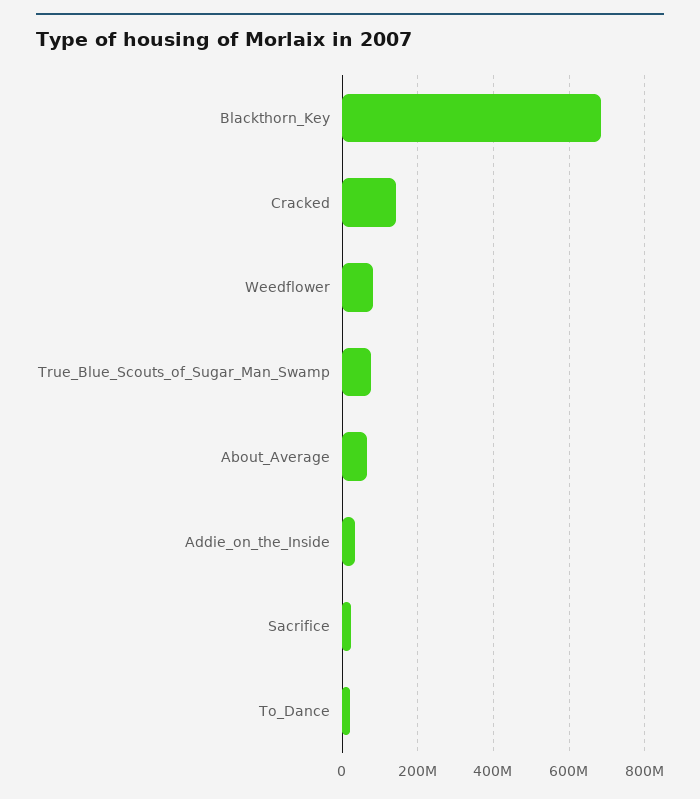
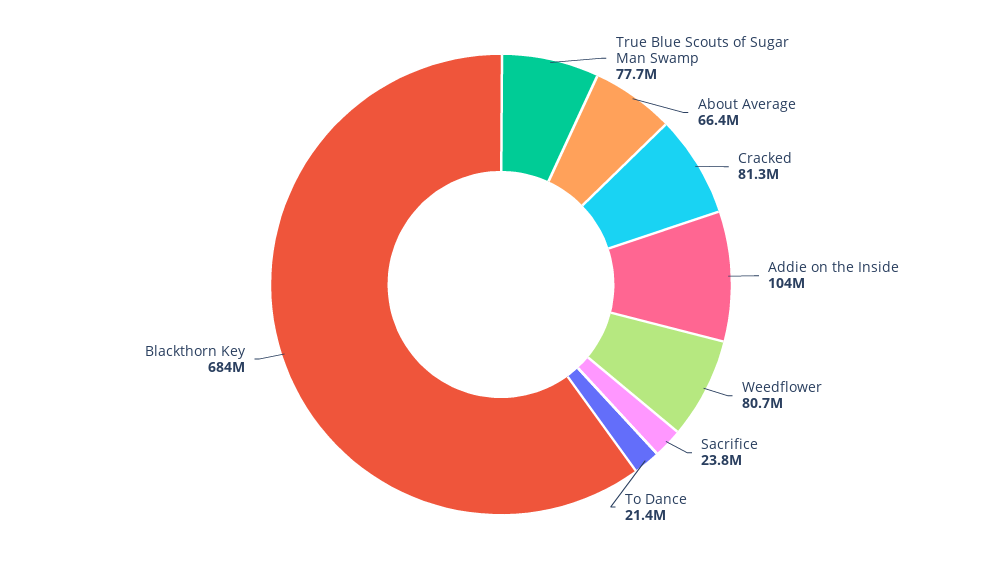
Cracked: 140000000 -> 81300000
Addie_on_the_Inside: 40000000 -> 104000000

